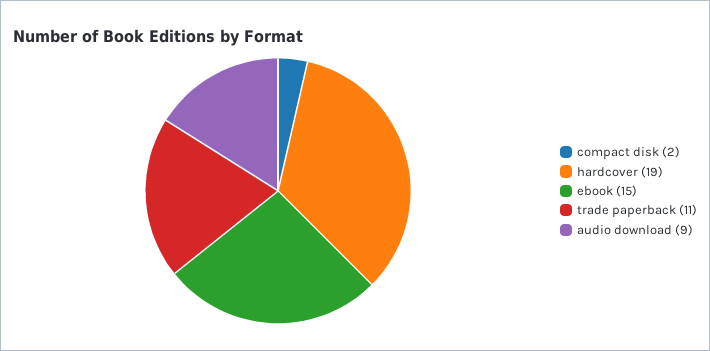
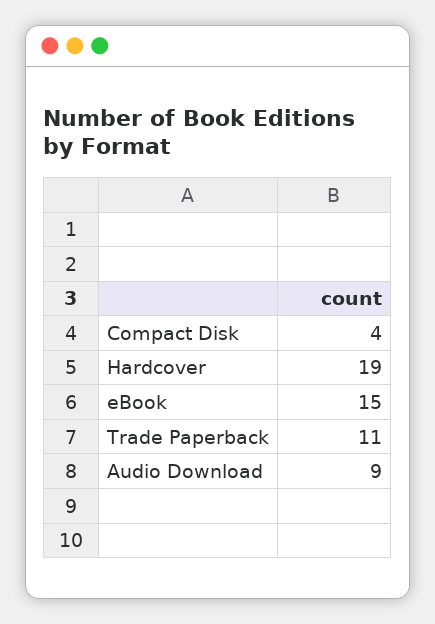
compact disk: 2 -> 4

